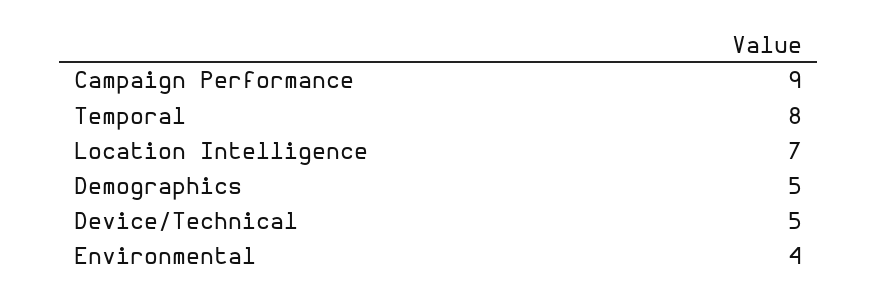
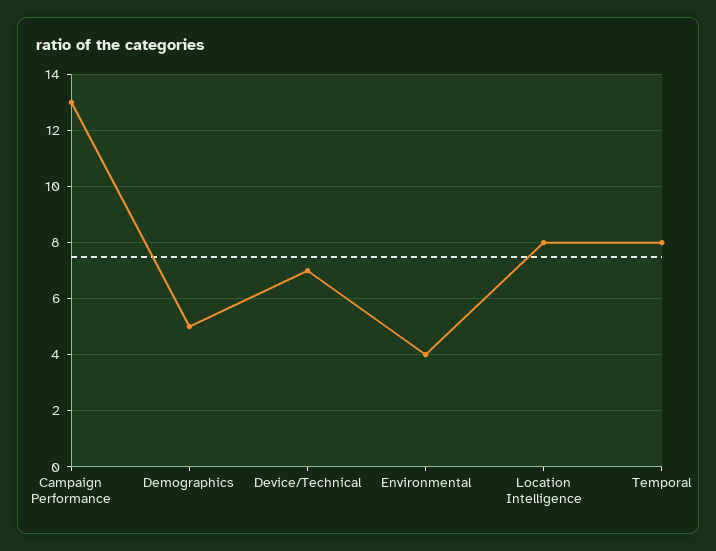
Campaign Performance: 9 -> 13
Location Intelligence: 7 -> 8
Device/Technical: 5 -> 7

